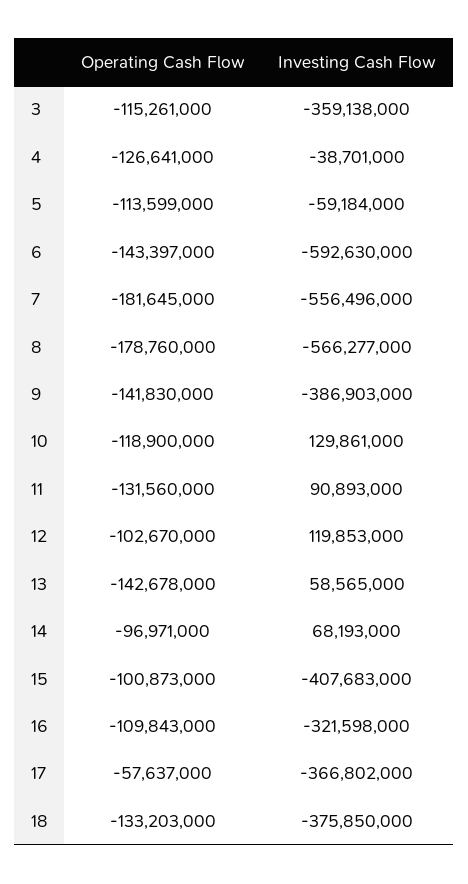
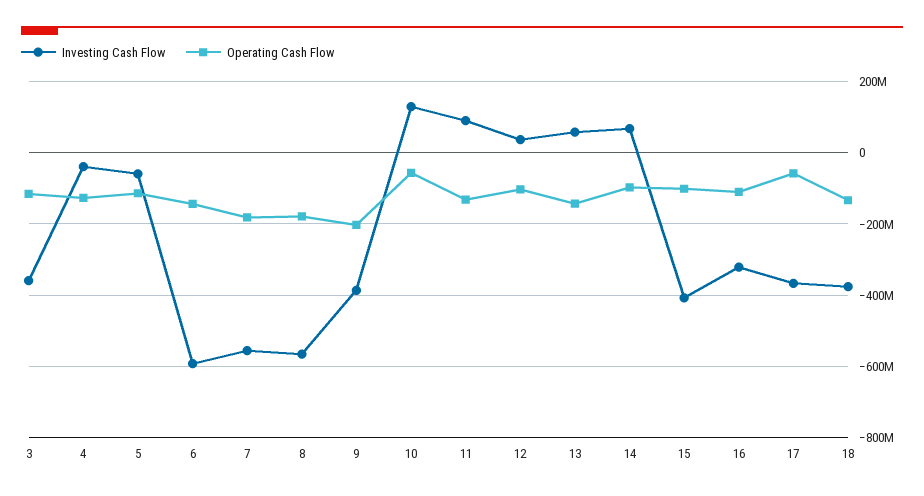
Operating Cash Flow, 9: -141830000 -> -200000000
Operating Cash Flow, 10: -118900000 -> -60000000
Investing Cash Flow, 12: 119853000 -> 40000000

